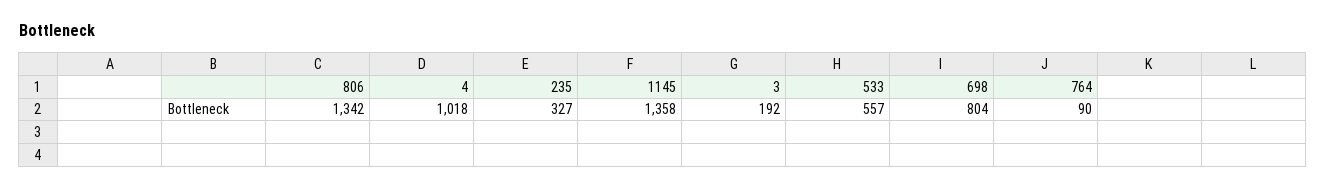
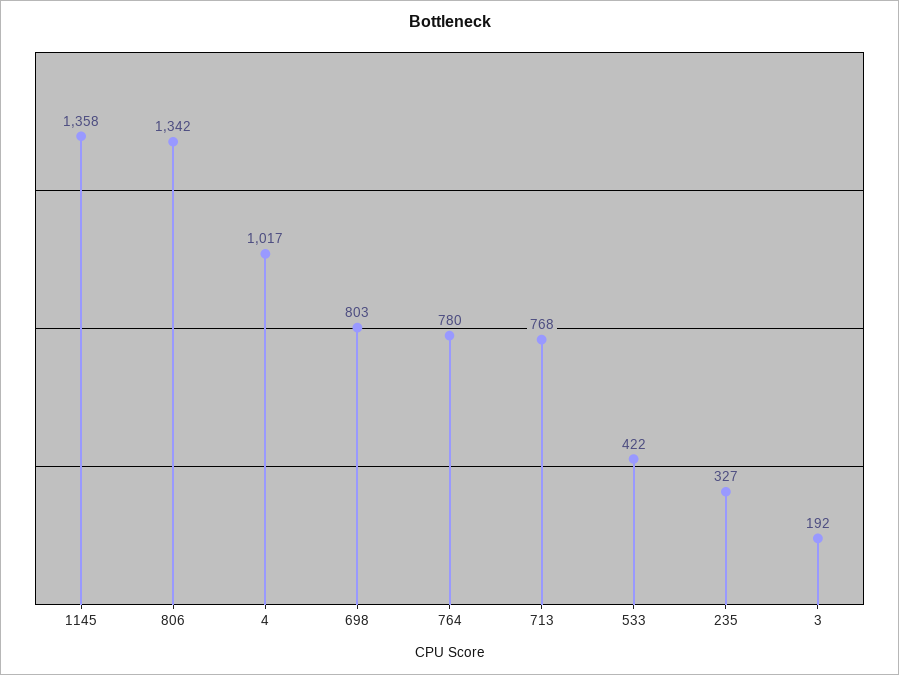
4: 1018 -> 1017
533: 557 -> 422
698: 804 -> 803
764: 90 -> 780
713: none -> 768

